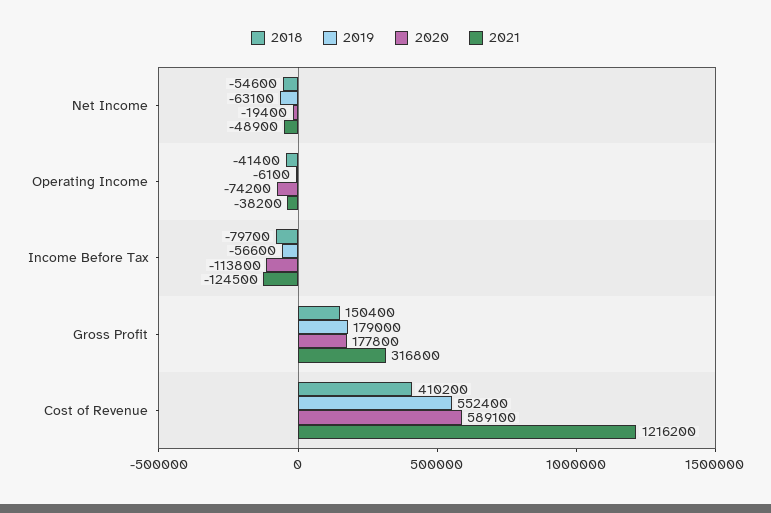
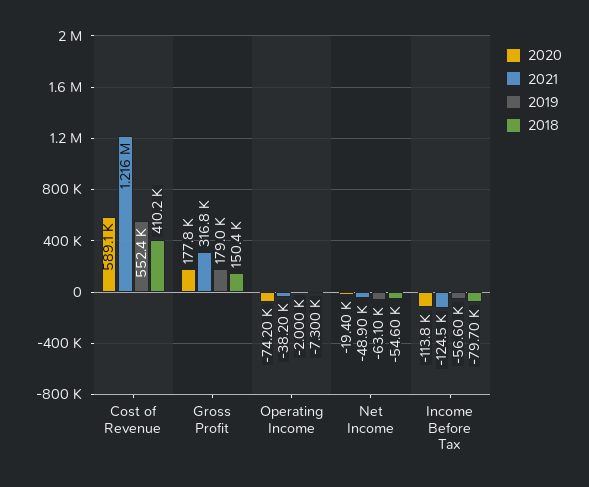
2018, Operating Income: -41400 -> -7300
2019, Operating Income: -6100 -> -2000

